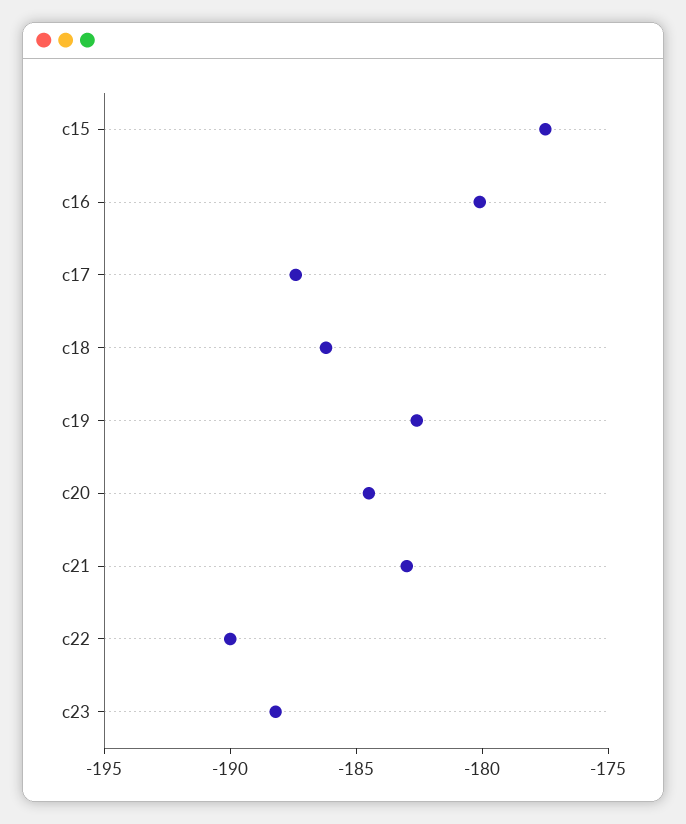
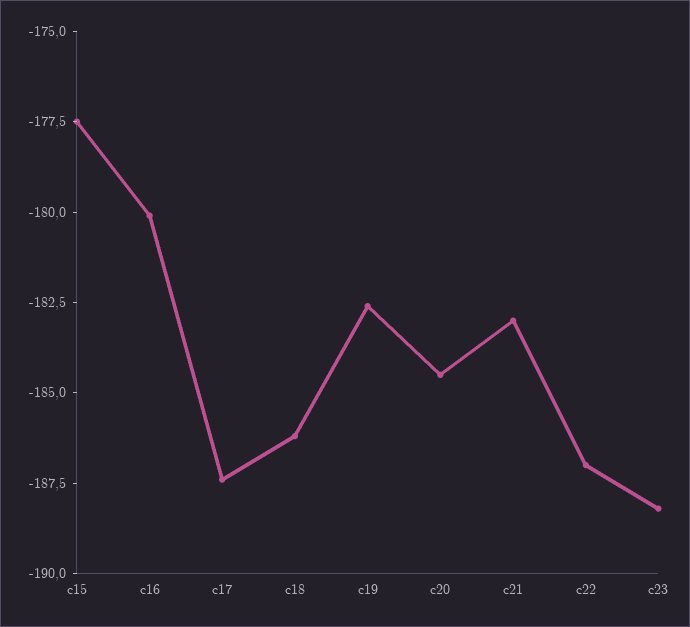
c22: -190 -> -187

